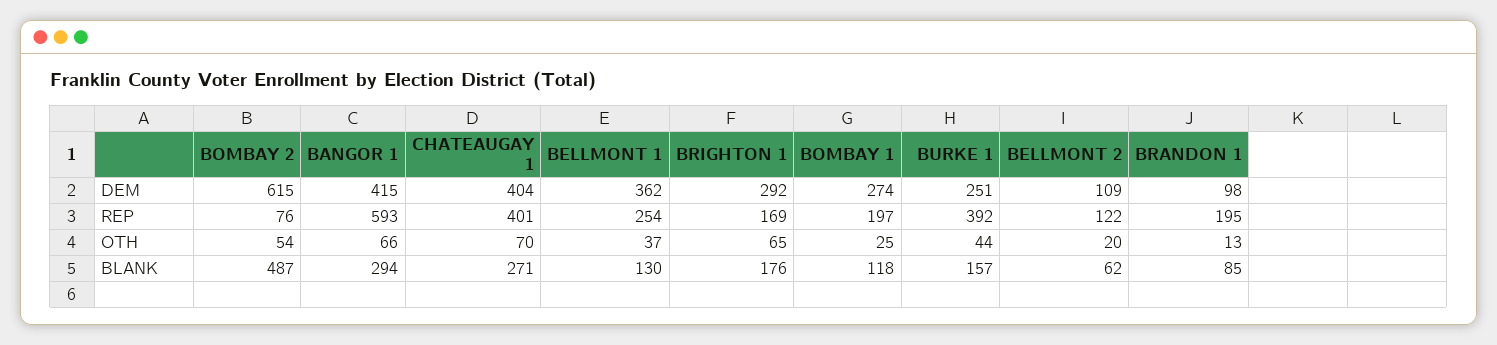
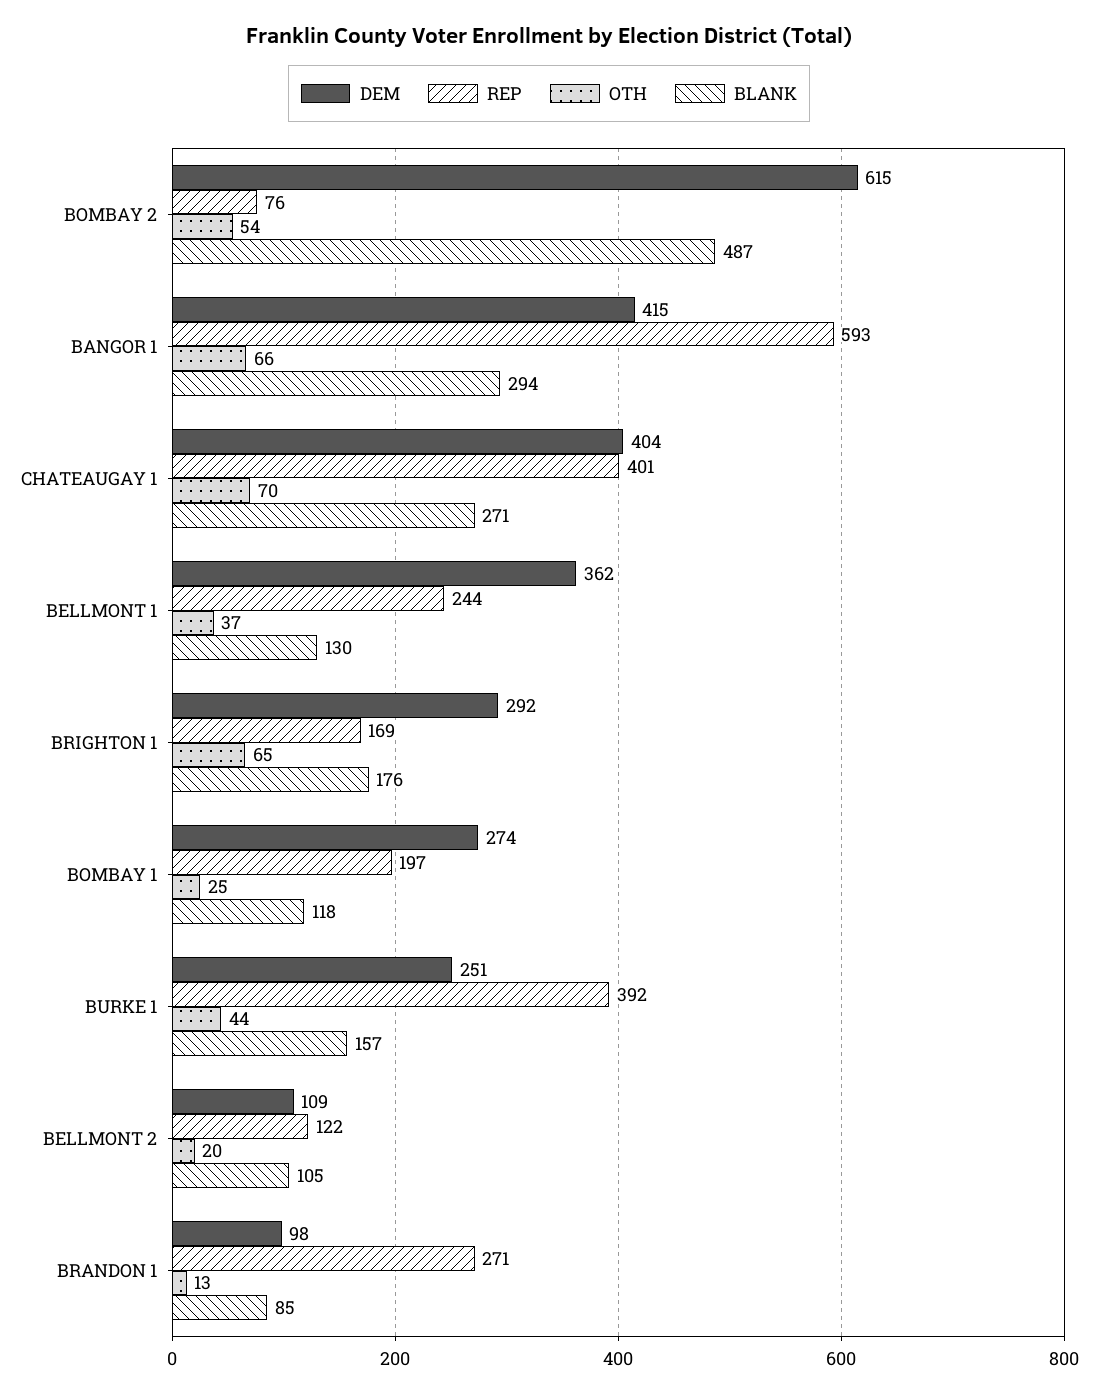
REP, BELLMONT 1: 254 -> 244
REP, BRANDON 1: 195 -> 271
BLANK, BELLMONT 2: 62 -> 105

